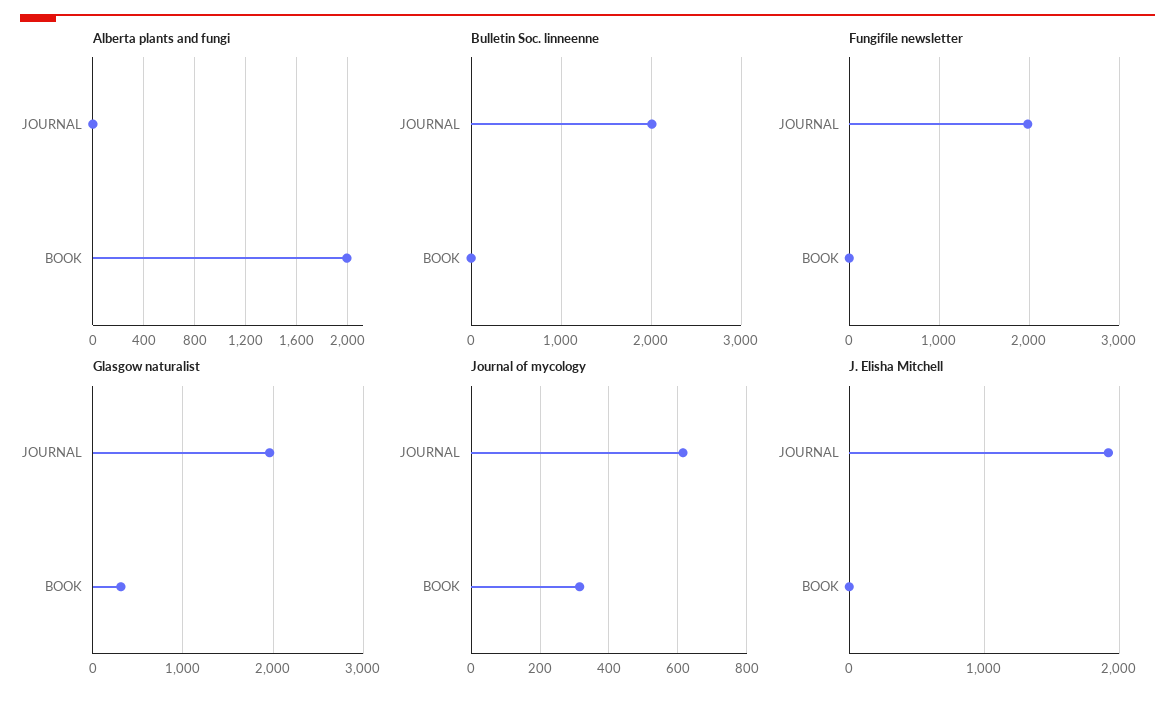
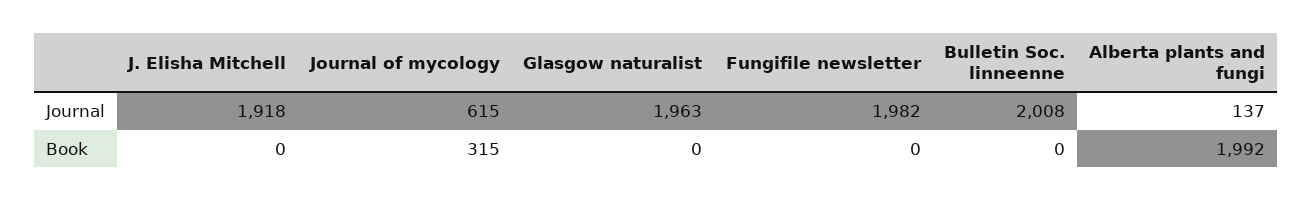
Alberta plants and fungi, JOURNAL: 0 -> 137
Glasgow naturalist, BOOK: 300 -> 0

